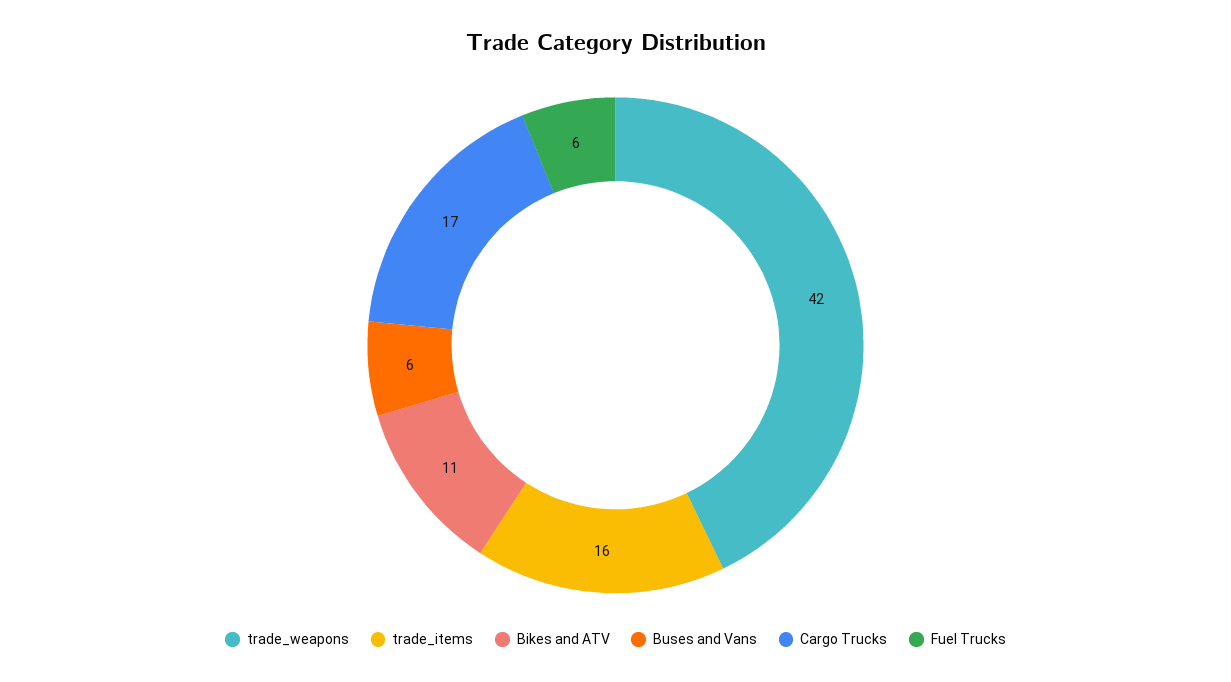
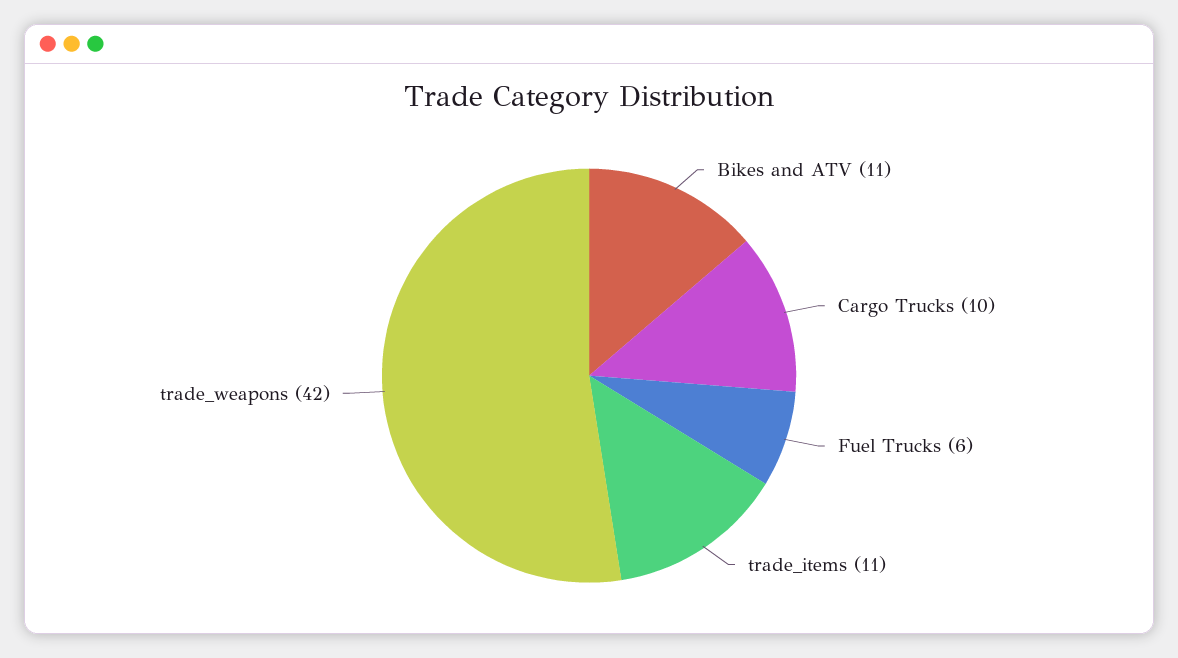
trade_items: 16 -> 11
Buses and Vans: 6 -> none
Cargo Trucks: 17 -> 10

